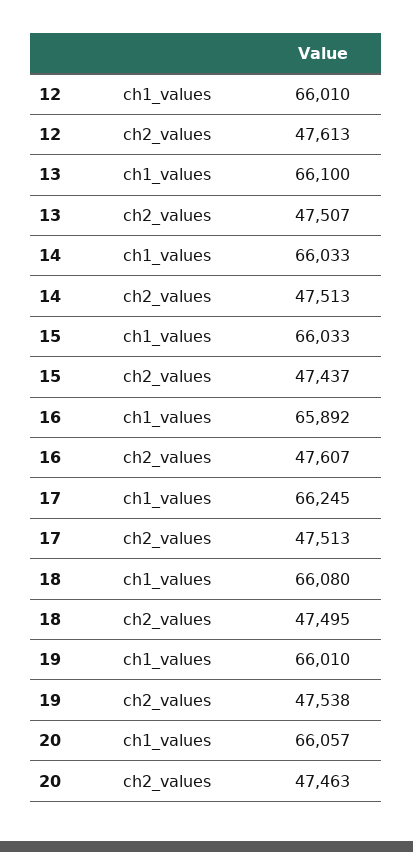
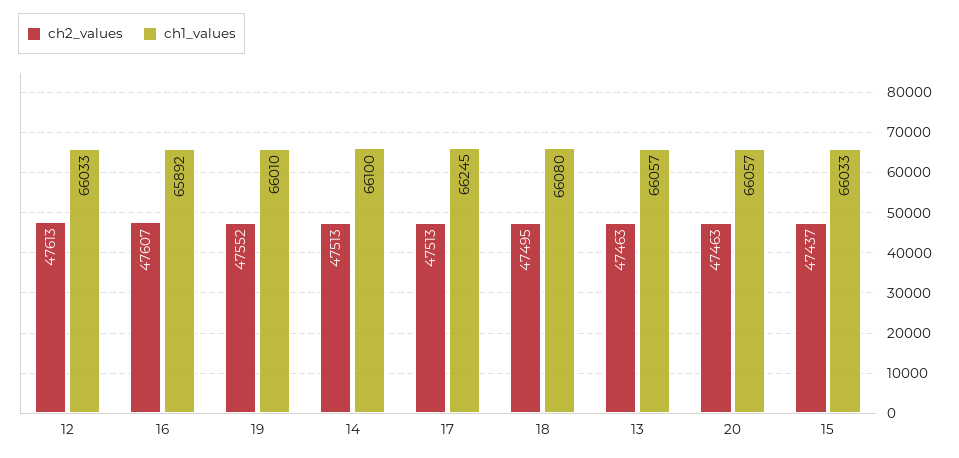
ch1_values, 12: 66010 -> 66033
ch1_values, 13: 66100 -> 66057
ch2_values, 13: 47507 -> 47463
ch1_values, 14: 66033 -> 66100
ch2_values, 19: 47538 -> 47552

